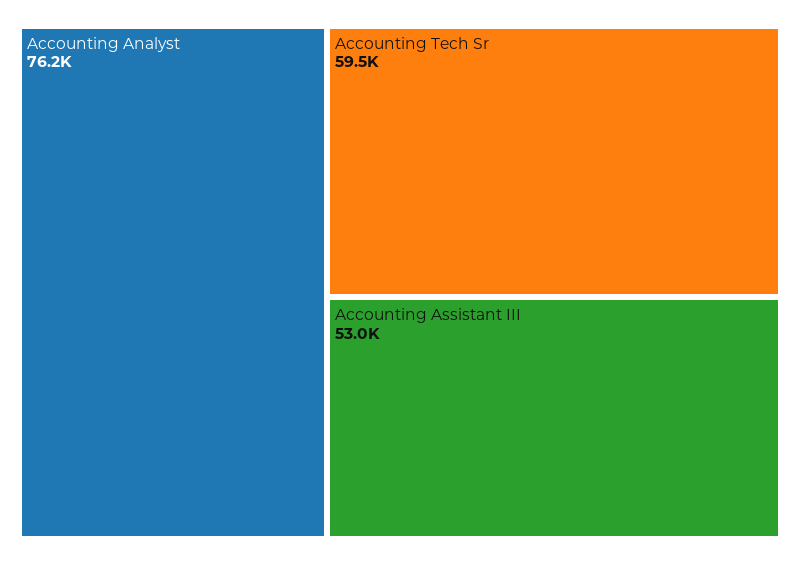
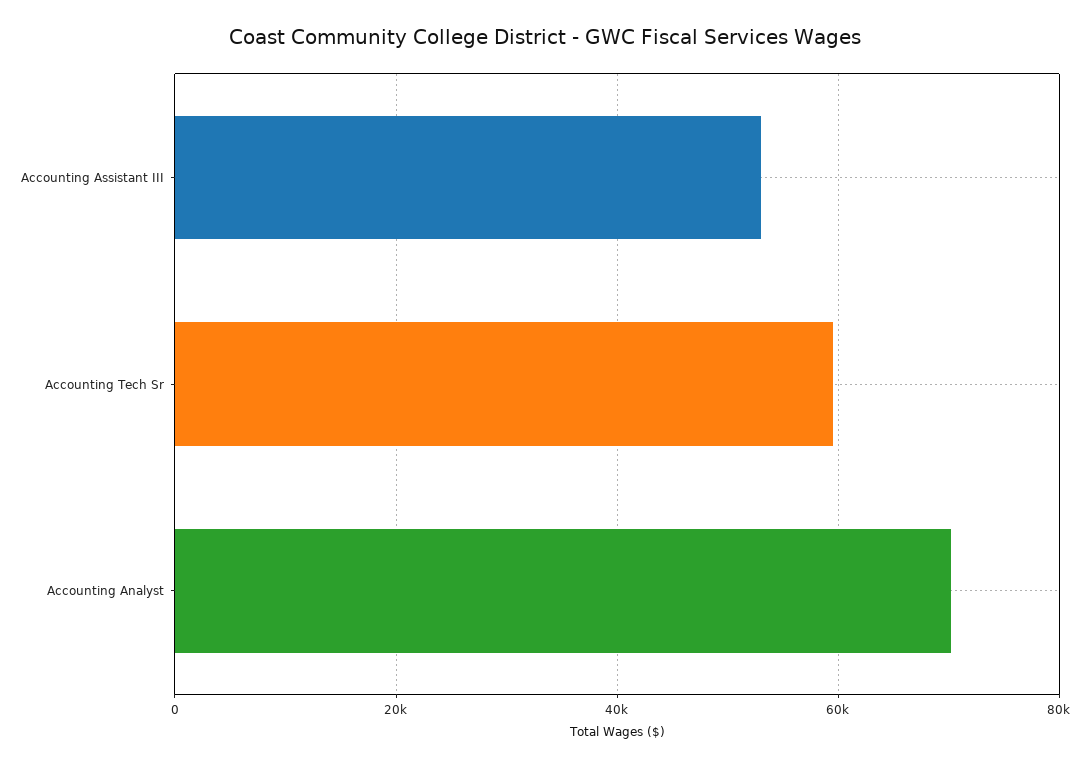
Accounting Analyst: 76200 -> 70000

